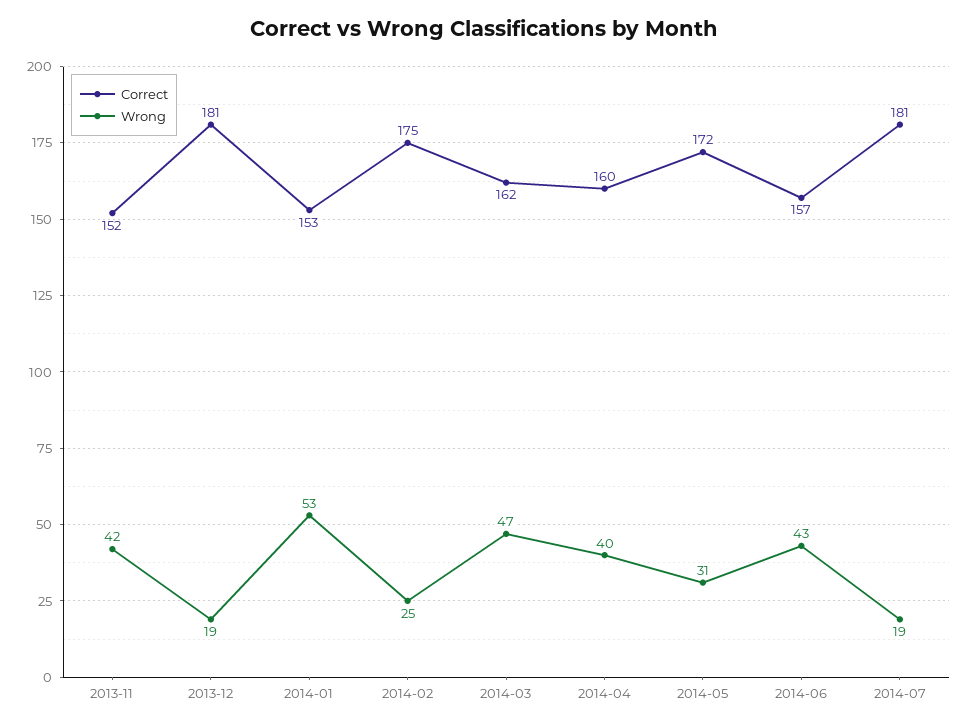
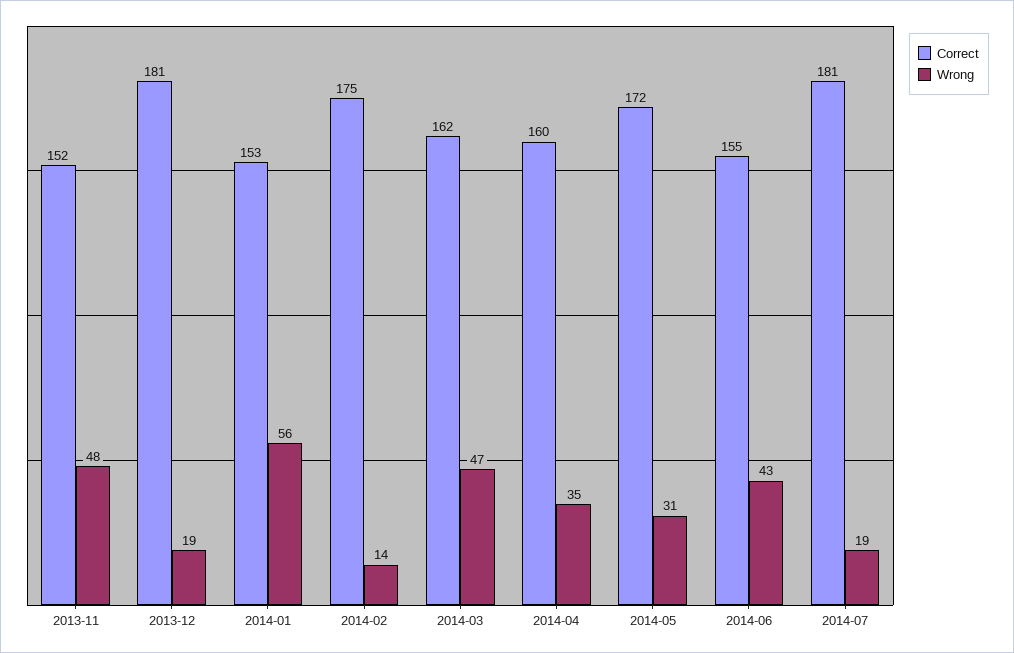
Wrong, 2013-11: 42 -> 48
Wrong, 2014-01: 53 -> 56
Wrong, 2014-02: 25 -> 14
Wrong, 2014-04: 40 -> 35
Correct, 2014-06: 157 -> 155

